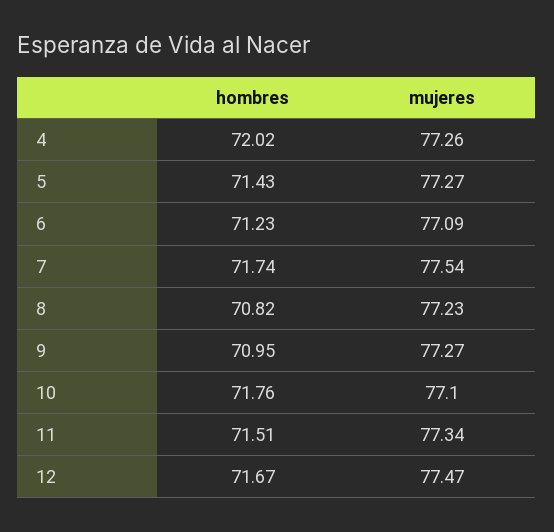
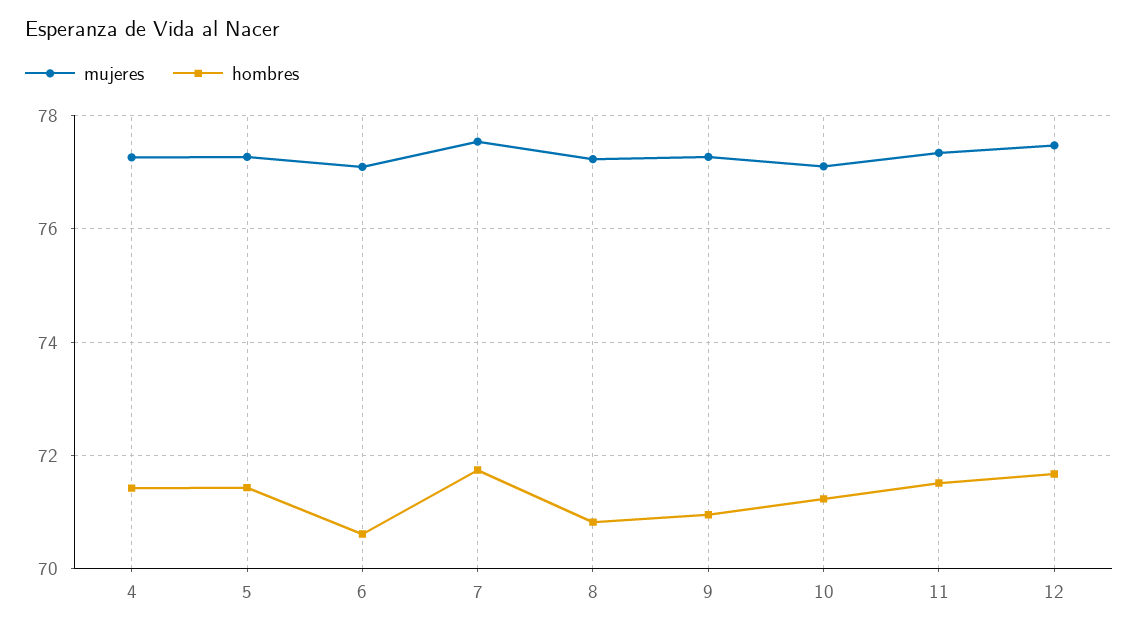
hombres, 4: 72.02 -> 71.4
hombres, 6: 71.23 -> 70.6
hombres, 10: 71.76 -> 71.2

